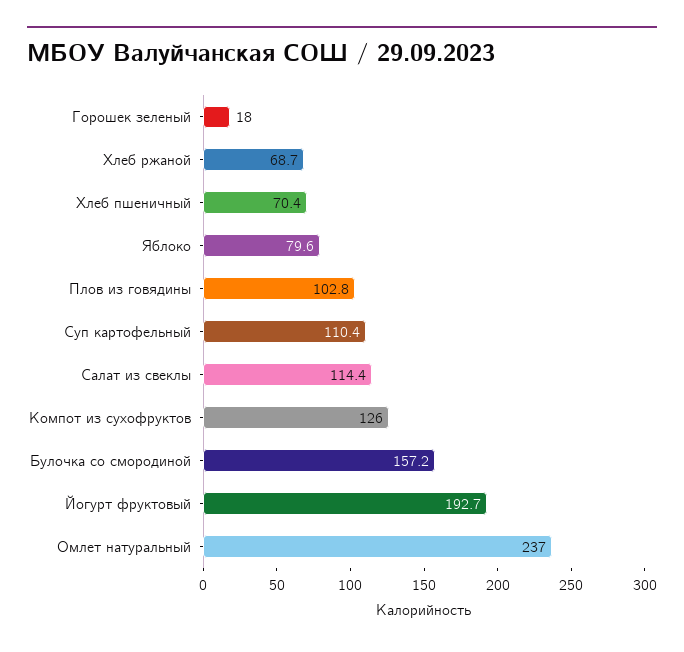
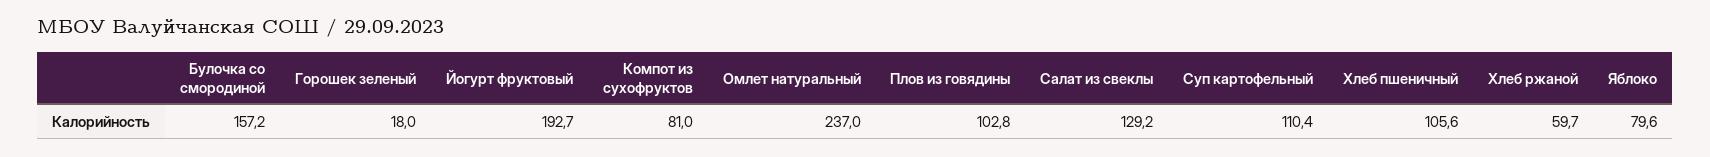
Хлеб ржаной: 68.7 -> 59.7
Хлеб пшеничный: 70.4 -> 105.6
Салат из свеклы: 114.4 -> 129.2
Компот из сухофруктов: 126 -> 81

